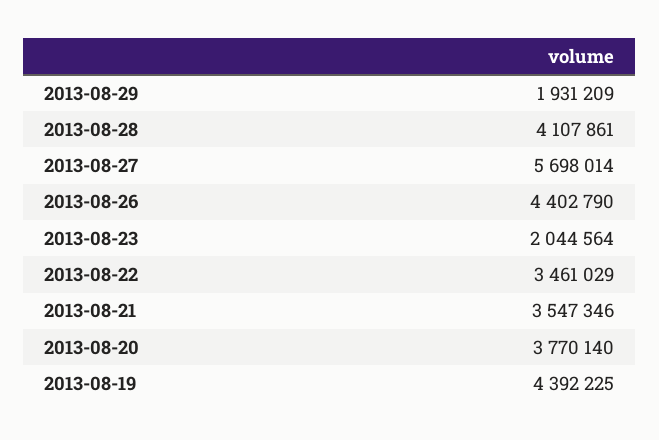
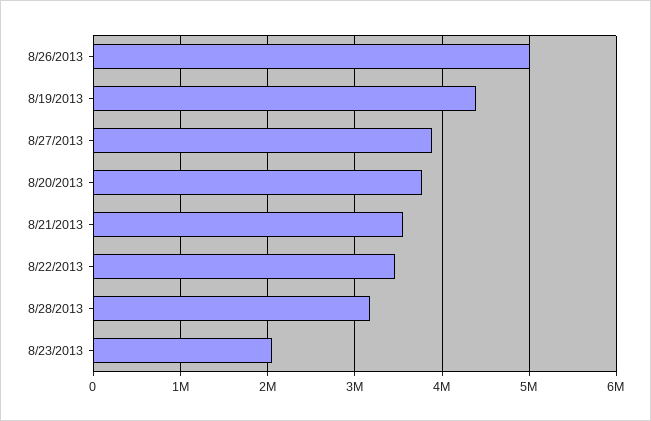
2013-08-29: 1931209 -> none
2013-08-28: 4107861 -> 3200000
2013-08-27: 5698014 -> 3900000
2013-08-26: 4402790 -> 5000000

